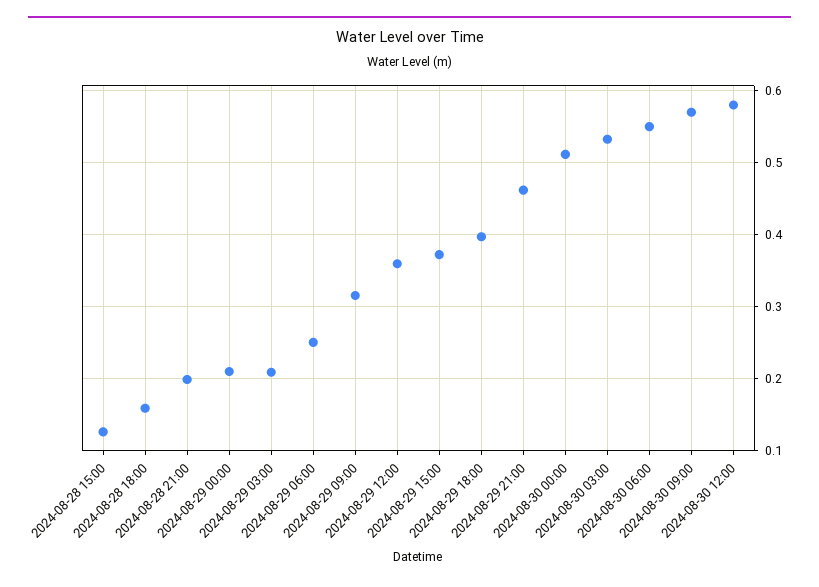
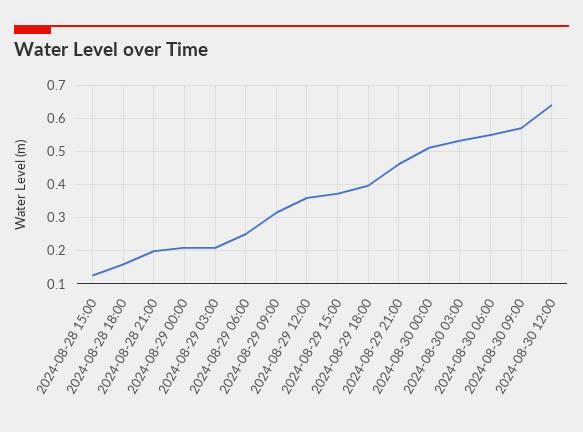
2024-08-30 12:00: 0.58 -> 0.64

